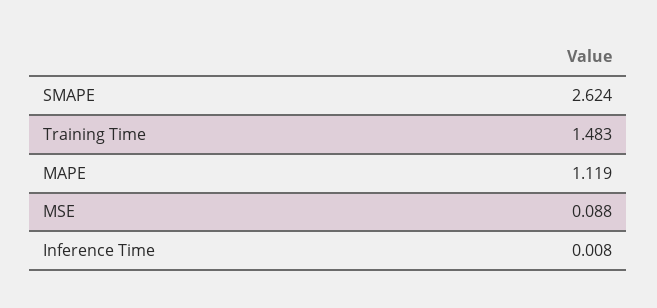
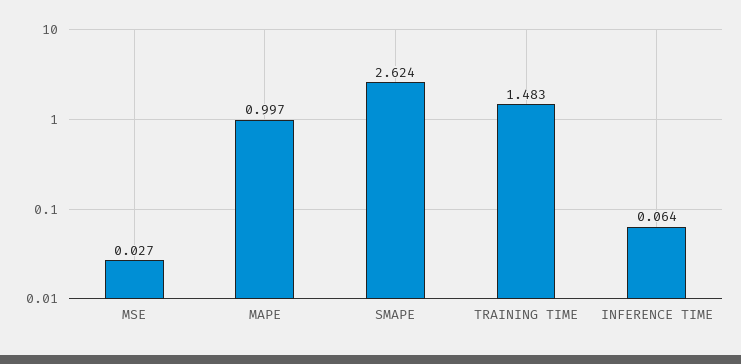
MAPE: 1.119 -> 0.997
MSE: 0.088 -> 0.027
Inference Time: 0.008 -> 0.064

